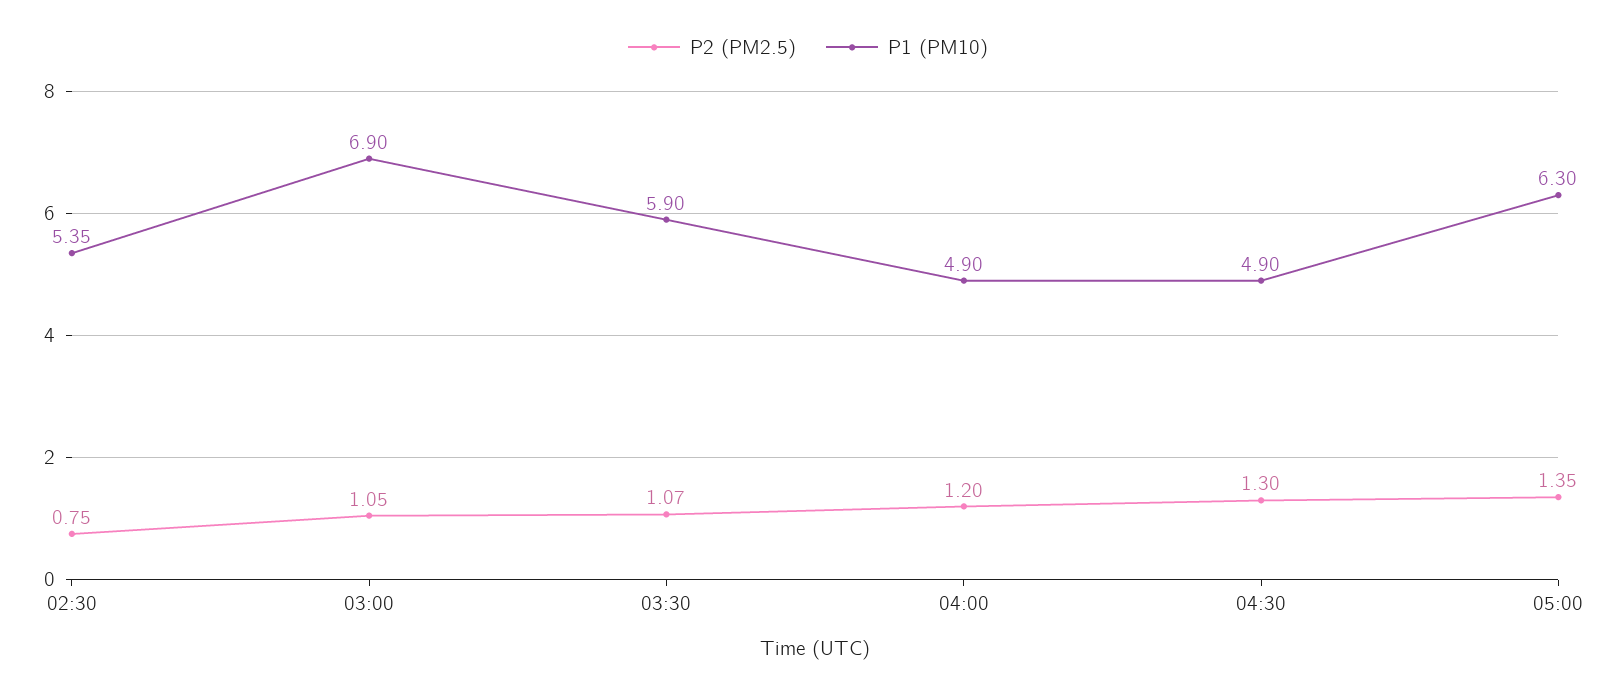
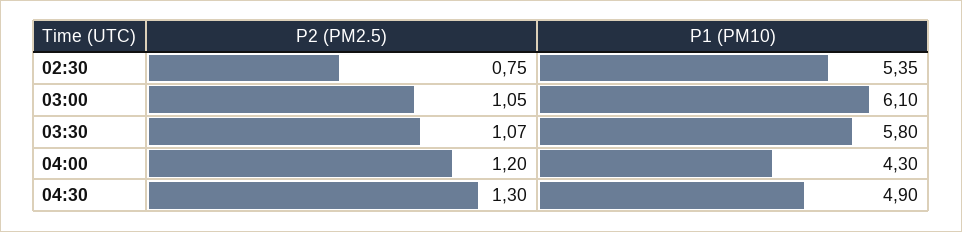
P1 (PM10), 03:00: 6.9 -> 6.1
P1 (PM10), 03:30: 5.9 -> 5.8
P1 (PM10), 04:00: 4.9 -> 4.3
P2 (PM2.5), 05:00: 1.35 -> none
P1 (PM10), 05:00: 6.3 -> none

